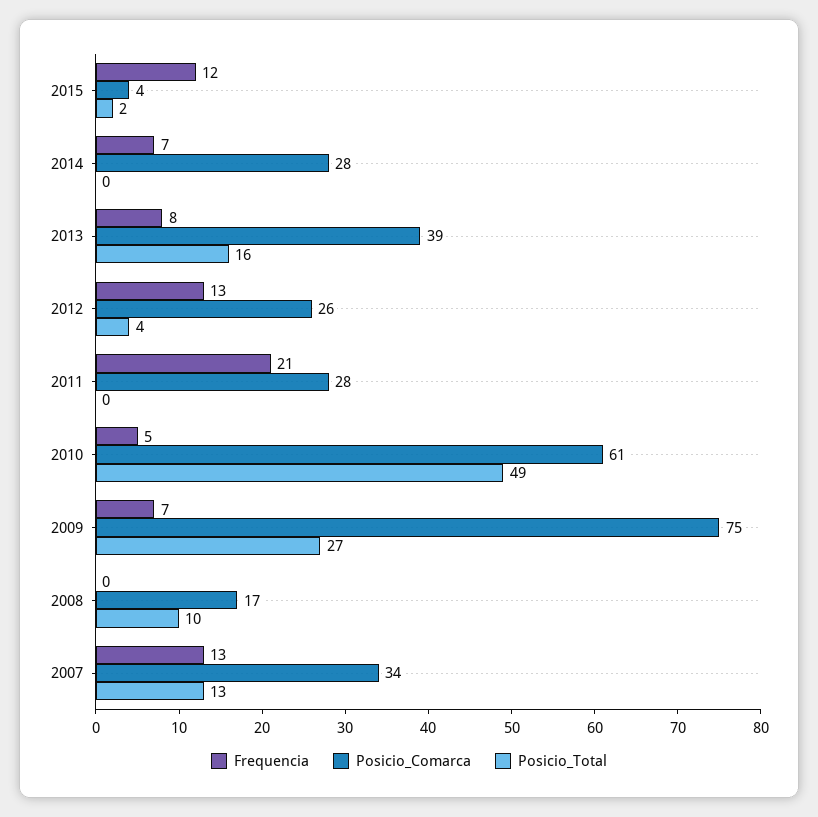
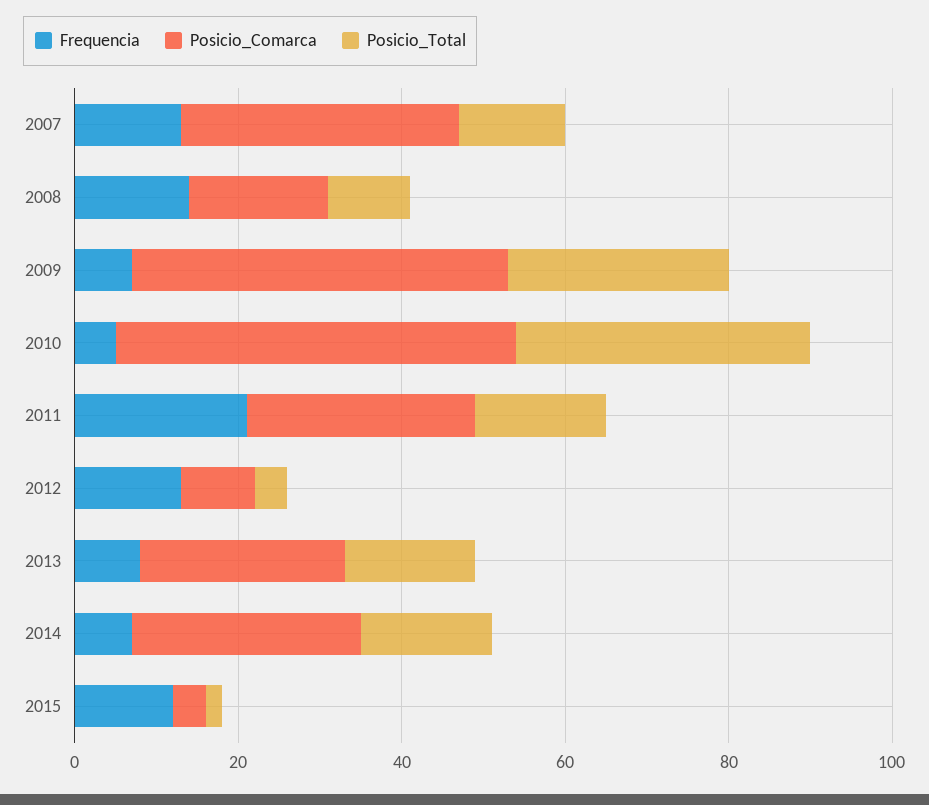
Posicio_Total, 2014: 0 -> 15
Posicio_Comarca, 2013: 39 -> 25
Posicio_Comarca, 2012: 26 -> 10
Posicio_Total, 2011: 0 -> 15
Posicio_Comarca, 2010: 61 -> 50
Posicio_Total, 2010: 49 -> 35
Posicio_Comarca, 2009: 75 -> 45
Frequencia, 2008: 0 -> 15

